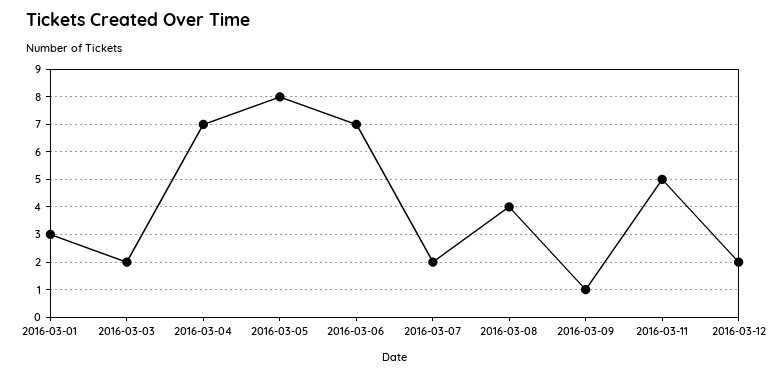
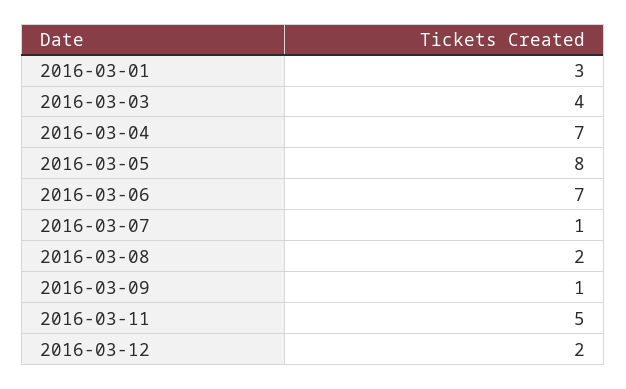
2016-03-03: 2 -> 4
2016-03-07: 2 -> 1
2016-03-08: 4 -> 2

